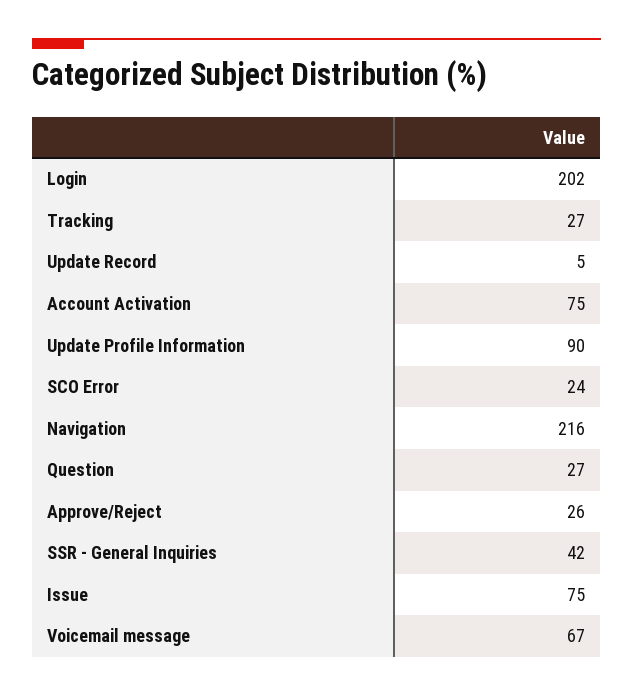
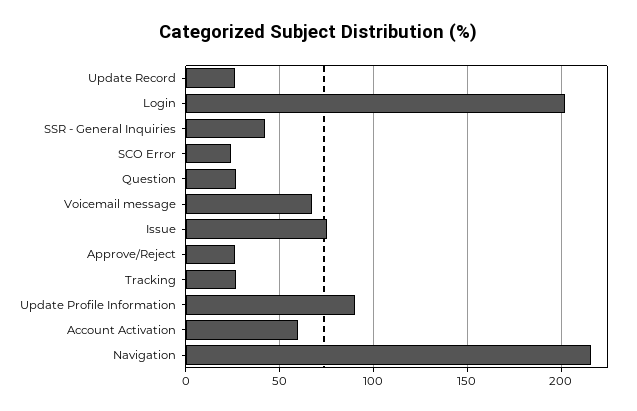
Update Record: 5 -> 25
Account Activation: 75 -> 60

